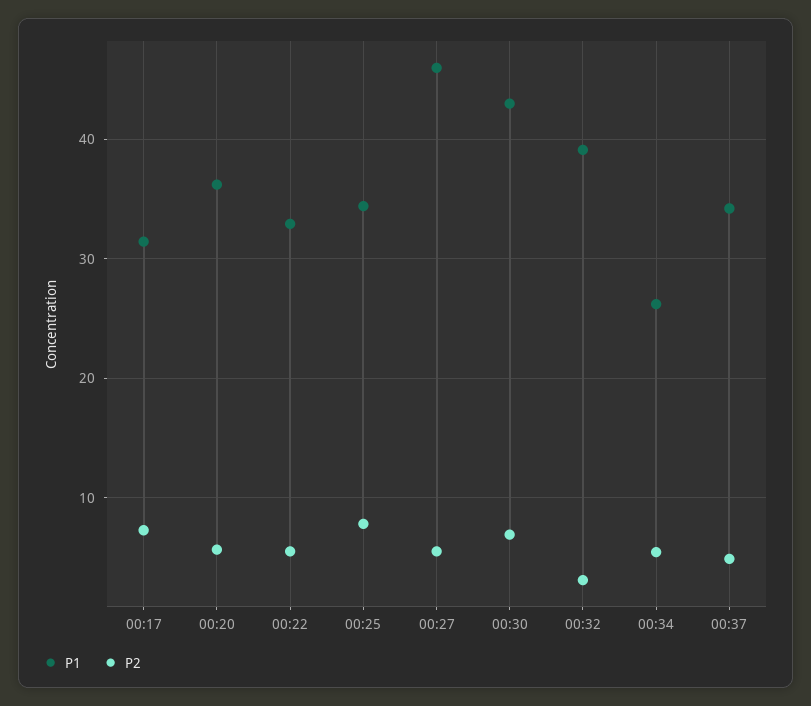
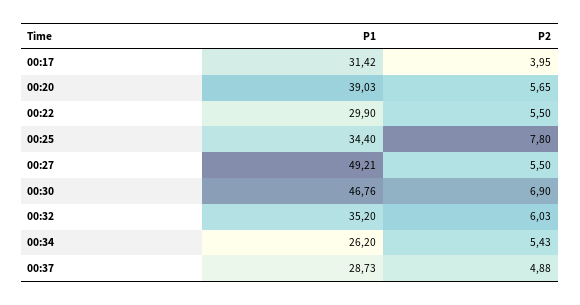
P2, 00:17: 7 -> 3.95
P1, 00:20: 36 -> 39.03
P1, 00:22: 33 -> 29.9
P1, 00:27: 46 -> 49.21
P1, 00:30: 43 -> 46.76
P1, 00:32: 39 -> 35.2
P2, 00:32: 3 -> 6.03
P1, 00:37: 34 -> 28.73

